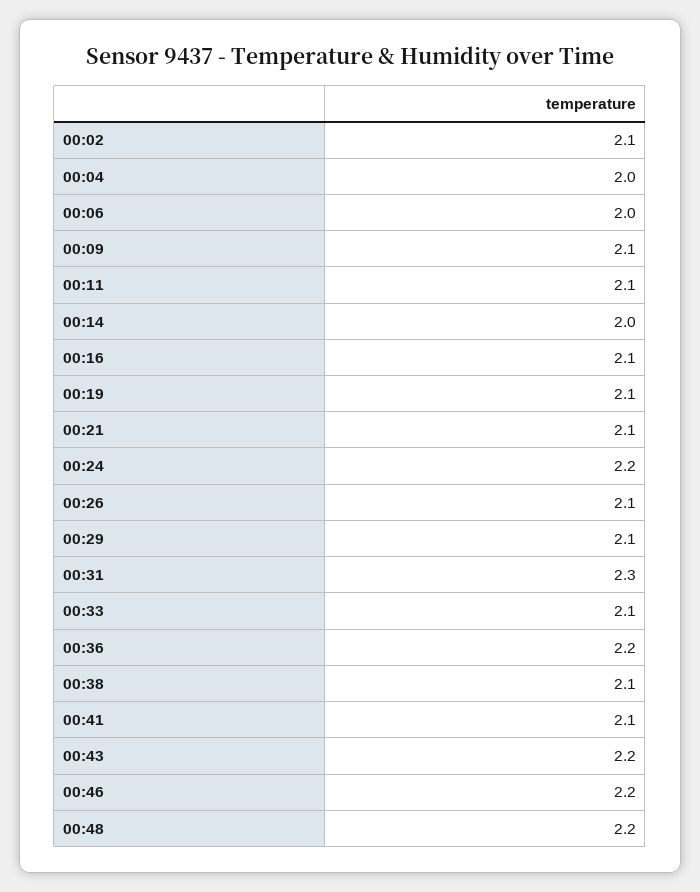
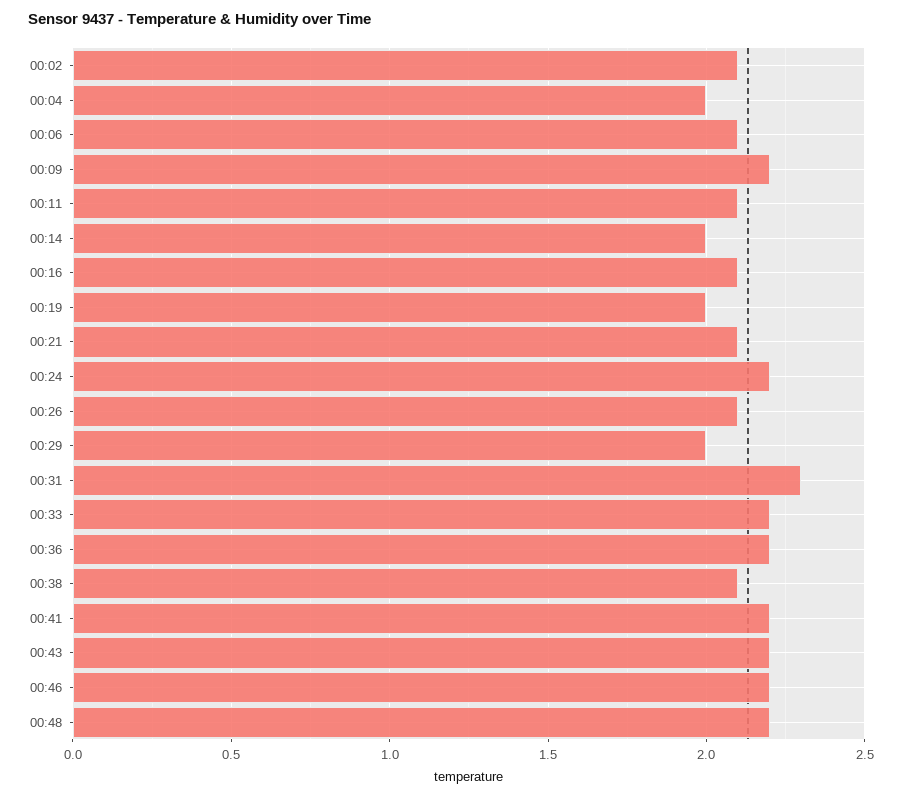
00:06: 2 -> 2.1
00:09: 2.1 -> 2.2
00:19: 2.1 -> 2
00:29: 2.1 -> 2
00:33: 2.1 -> 2.2
00:41: 2.1 -> 2.2

